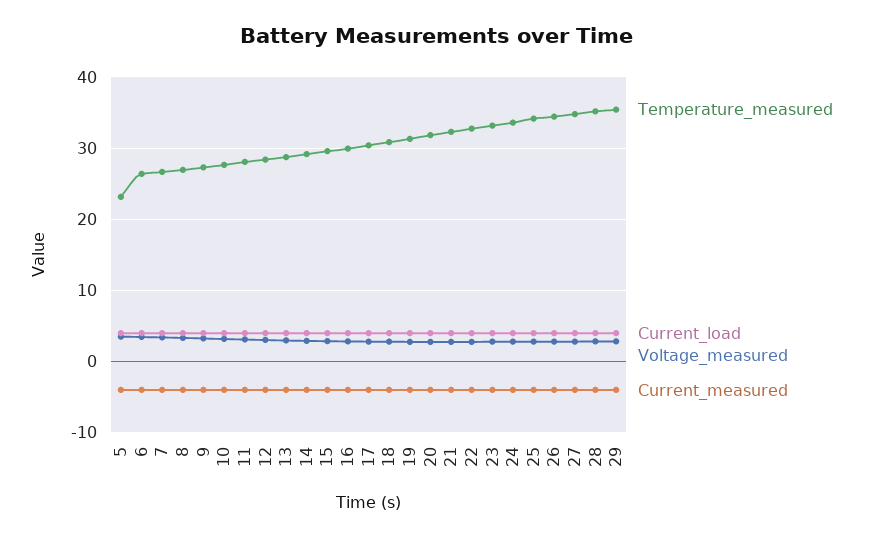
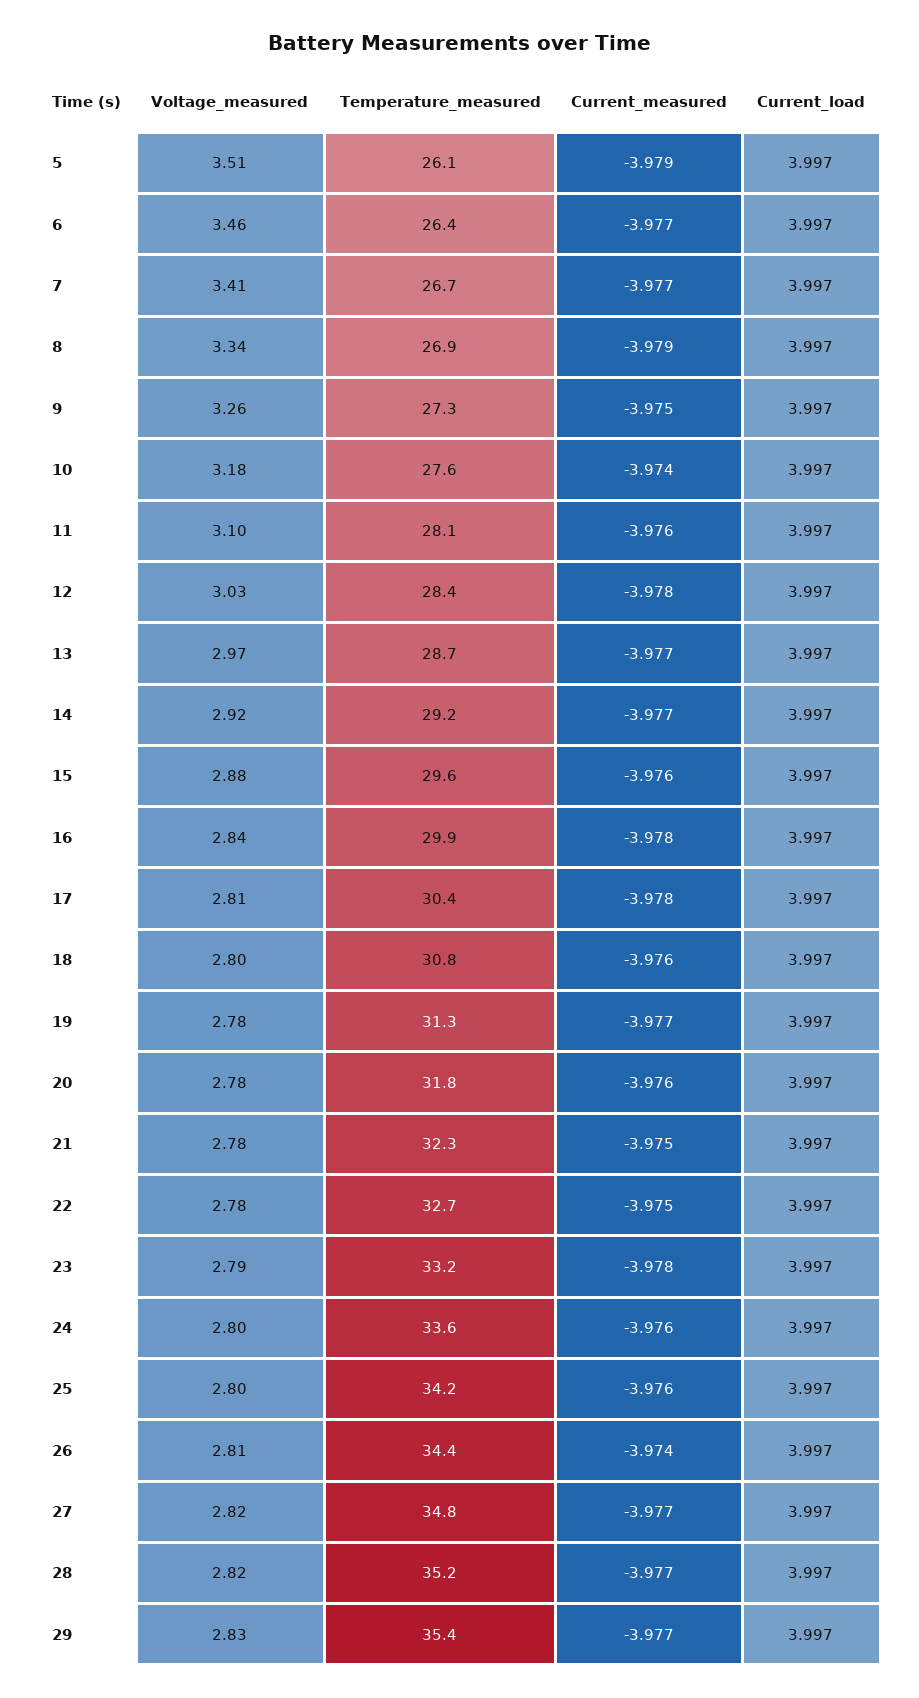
Temperature_measured, 5: 23 -> 26.1

